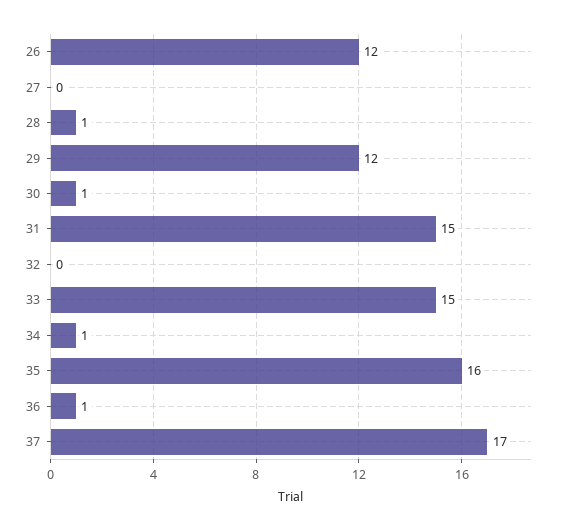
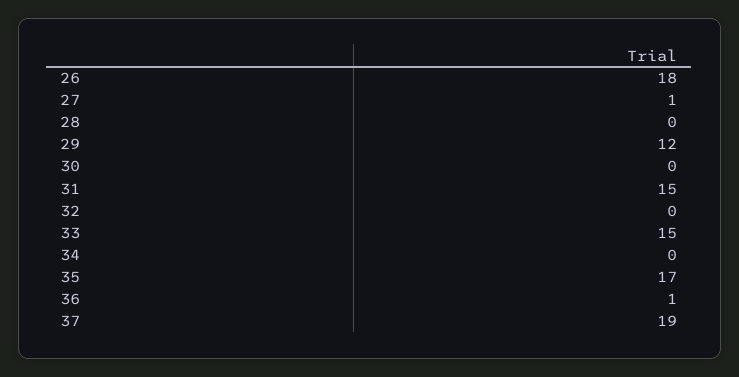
26: 12 -> 18
27: 0 -> 1
28: 1 -> 0
30: 1 -> 0
34: 1 -> 0
35: 16 -> 17
37: 17 -> 19

